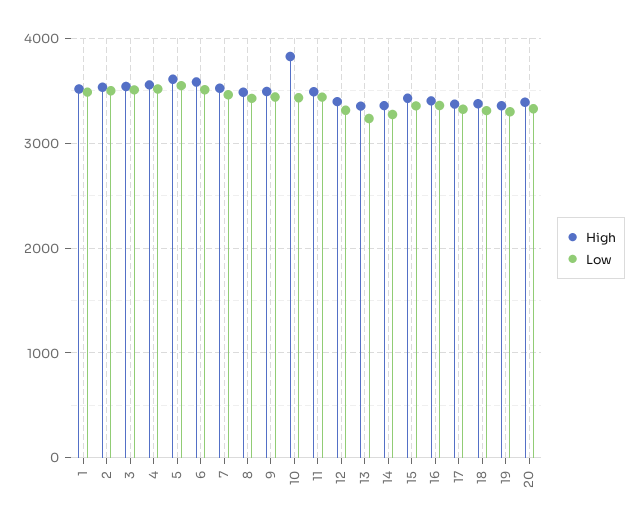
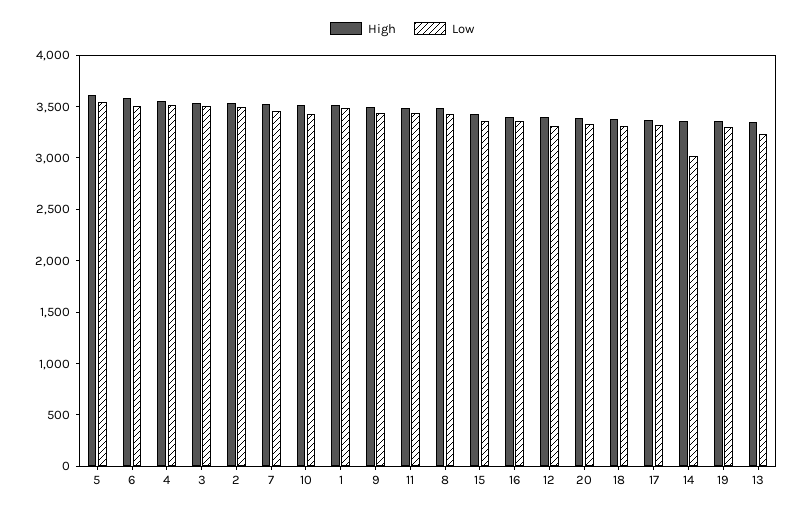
High, 10: 3800 -> 3500
Low, 14: 3300 -> 3000

